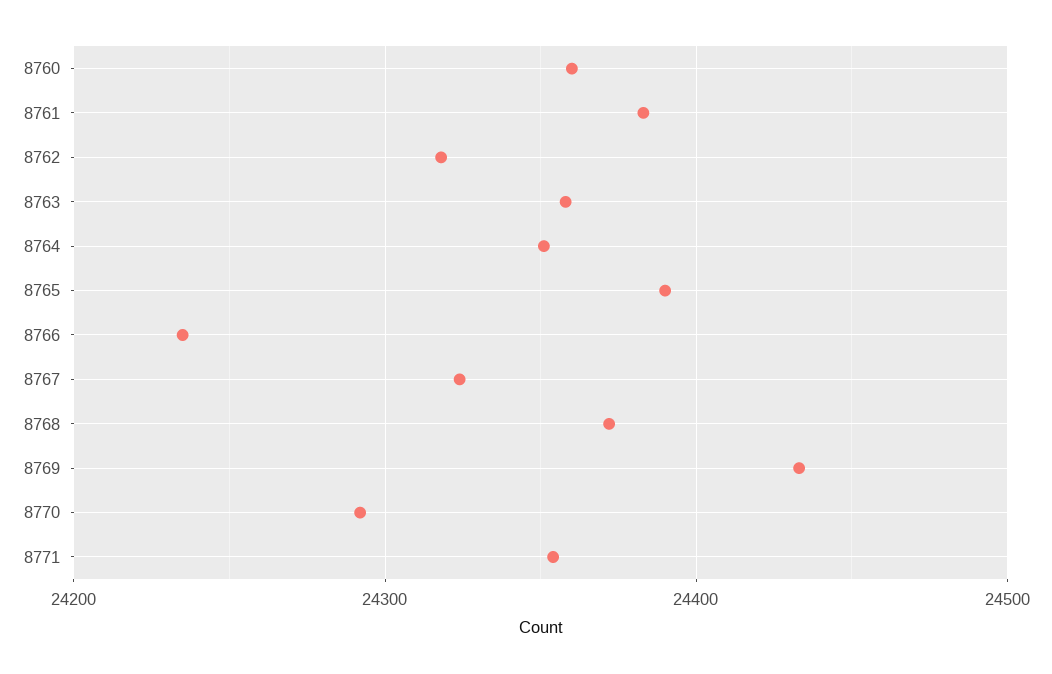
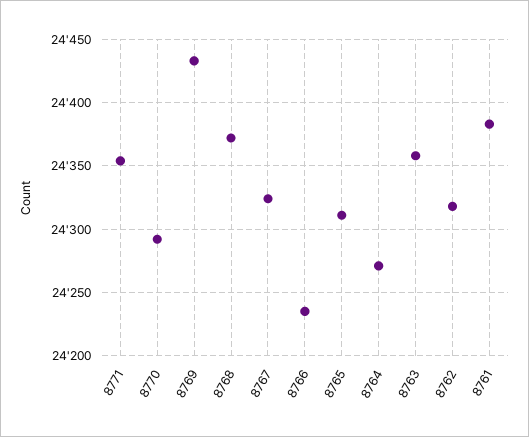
8760: 24360 -> none
8764: 24350 -> 24270
8765: 24390 -> 24310

